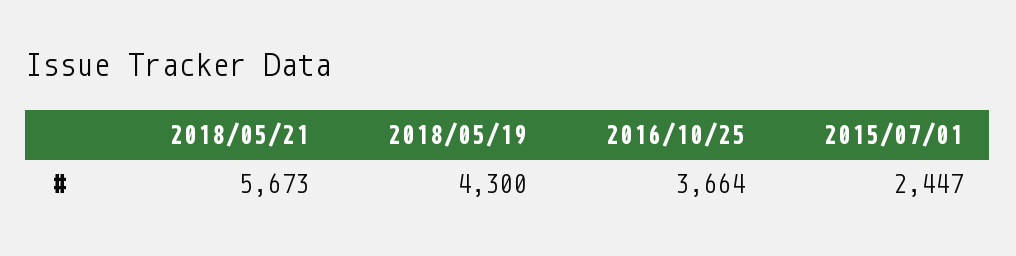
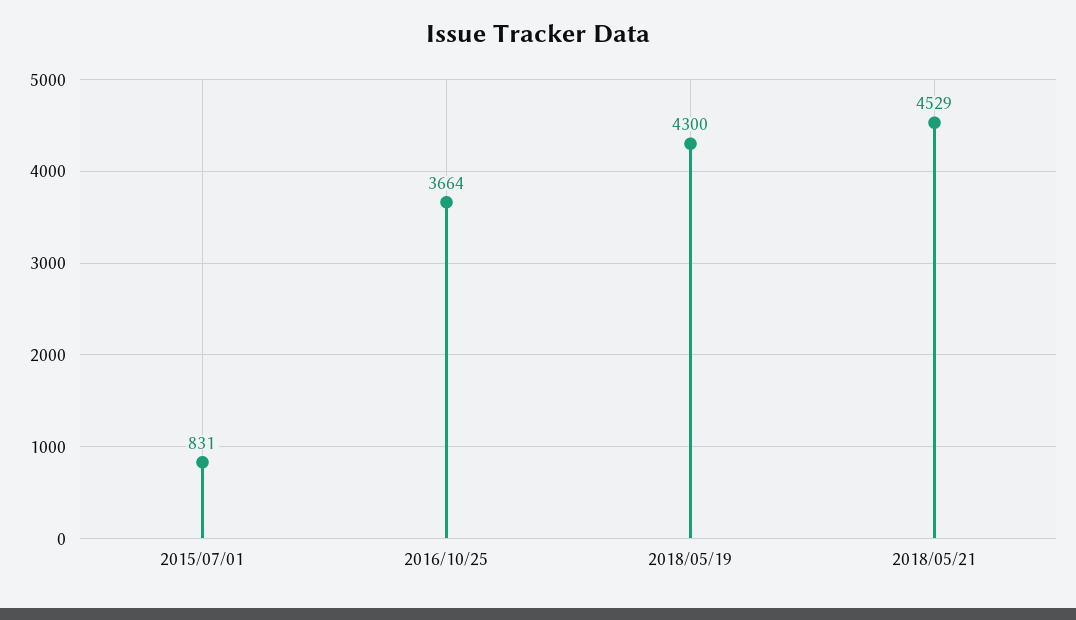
2018/05/21: 5673 -> 4529
2015/07/01: 2447 -> 831

